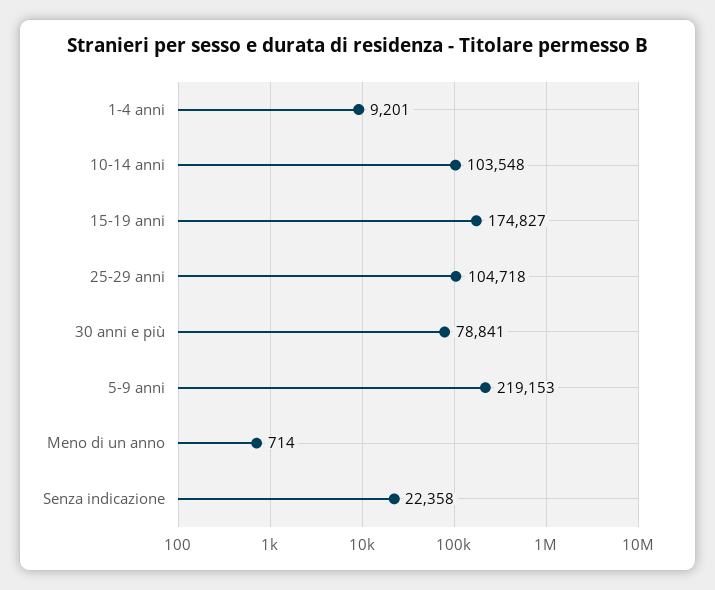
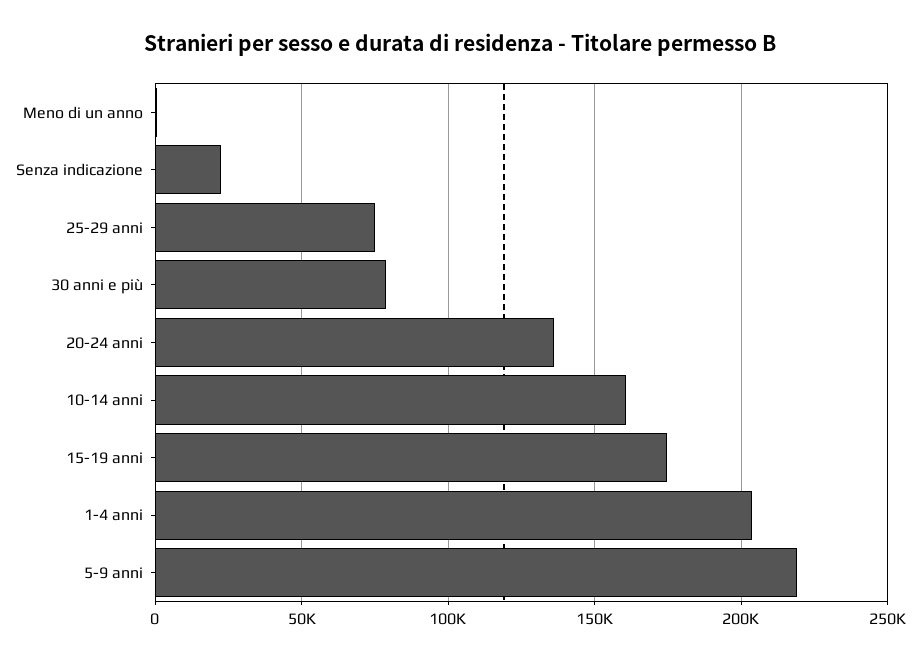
1-4 anni: 9201 -> 205000
10-14 anni: 103548 -> 160000
25-29 anni: 104718 -> 75000
20-24 anni: none -> 135000

